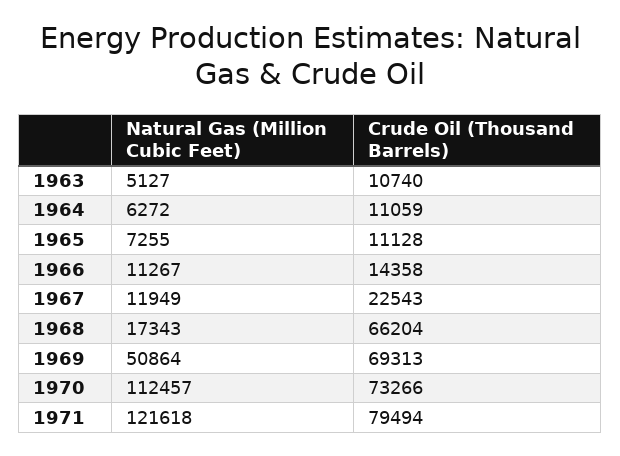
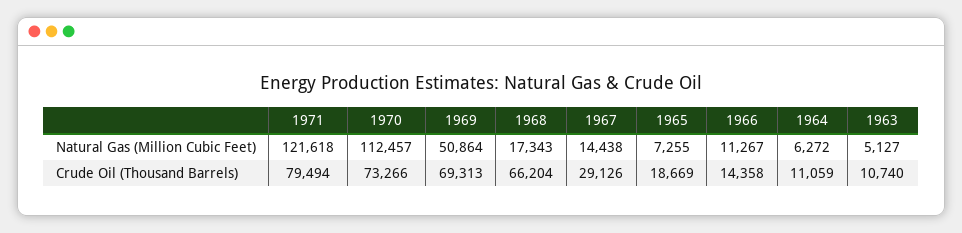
Crude Oil (Thousand Barrels), 1965: 11128 -> 18669
Natural Gas (Million Cubic Feet), 1967: 11949 -> 14438
Crude Oil (Thousand Barrels), 1967: 22543 -> 29126

